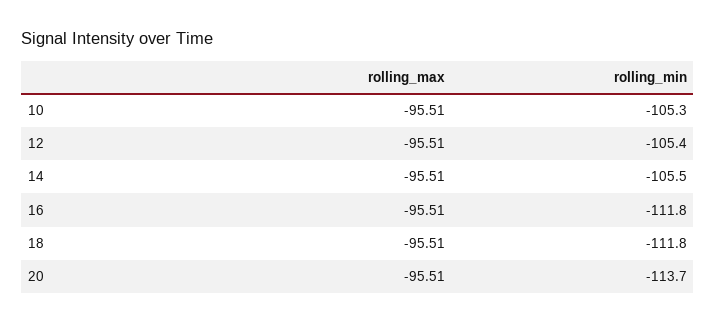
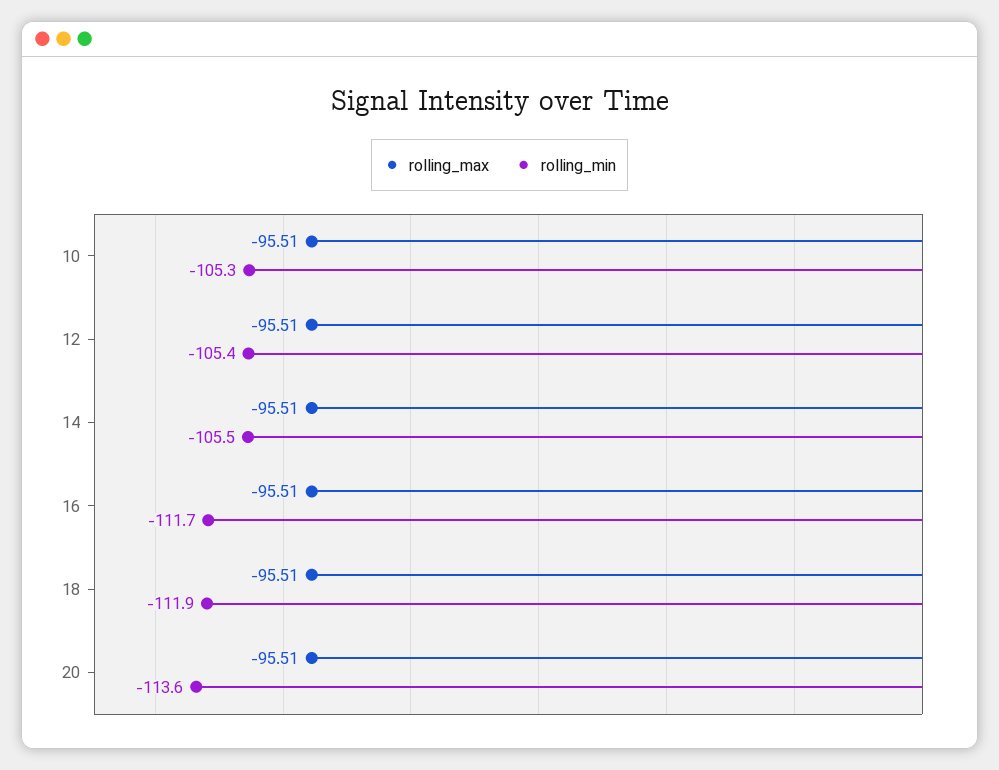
rolling_min, 16: -111.8 -> -111.7
rolling_min, 18: -111.8 -> -111.9
rolling_min, 20: -113.7 -> -113.6

